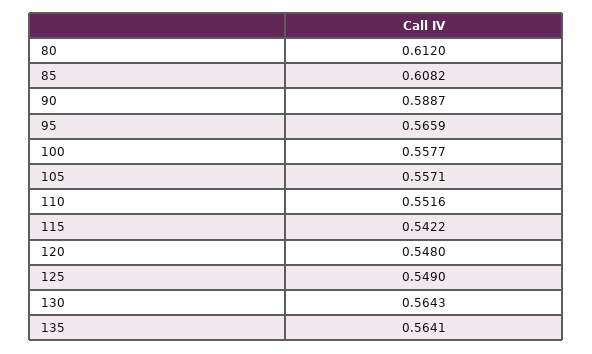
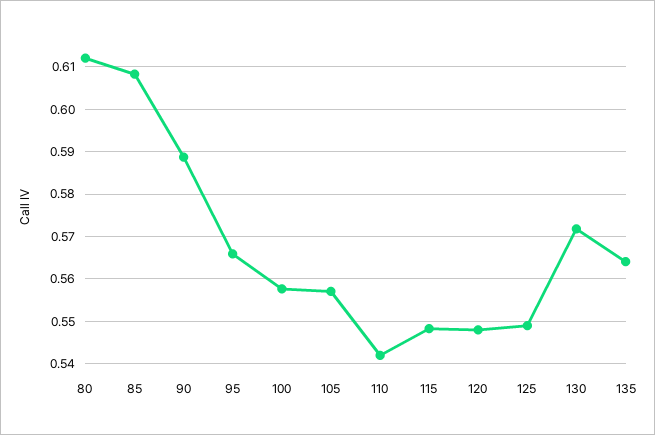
110: 0.5516 -> 0.542
115: 0.5422 -> 0.548
130: 0.5643 -> 0.572

